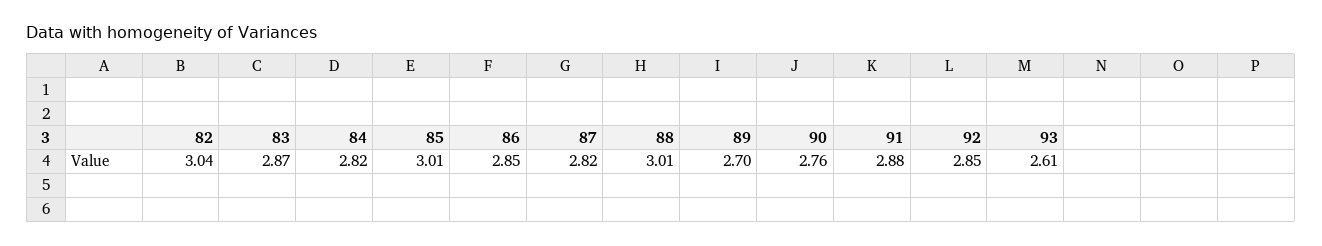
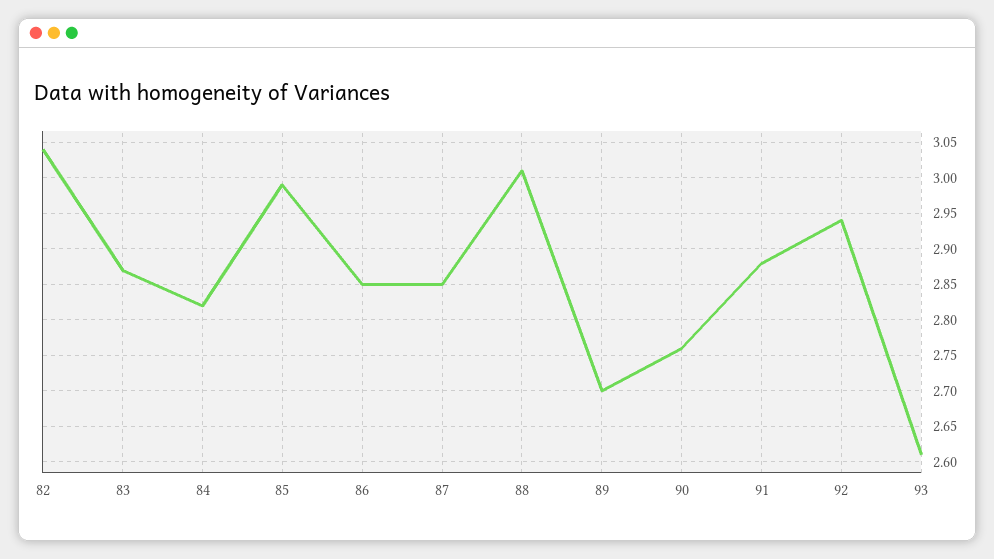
85: 3.01 -> 2.99
87: 2.82 -> 2.85
92: 2.85 -> 2.94

